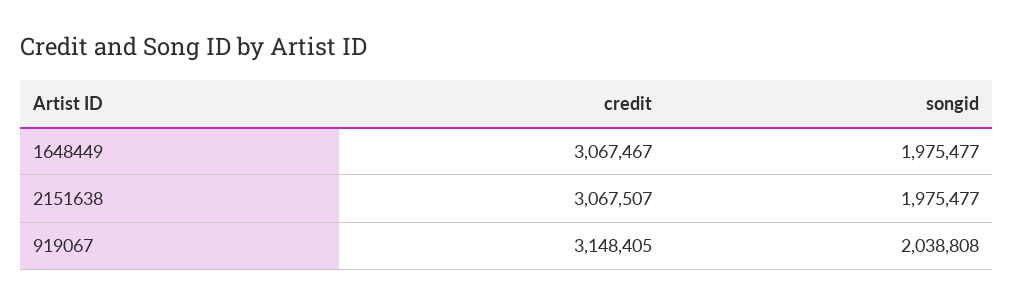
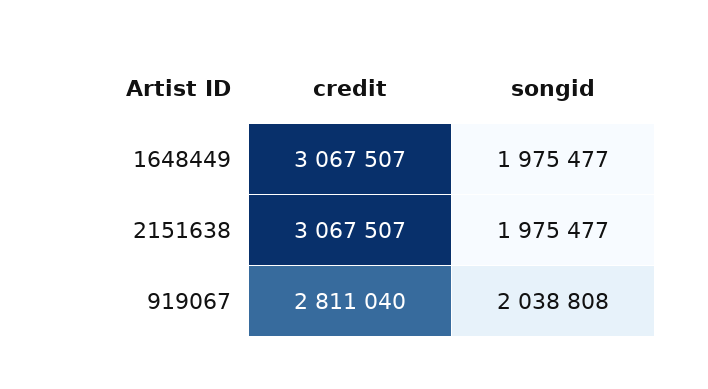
credit, 1648449: 3067467 -> 3067507
credit, 919067: 3148405 -> 2811040

